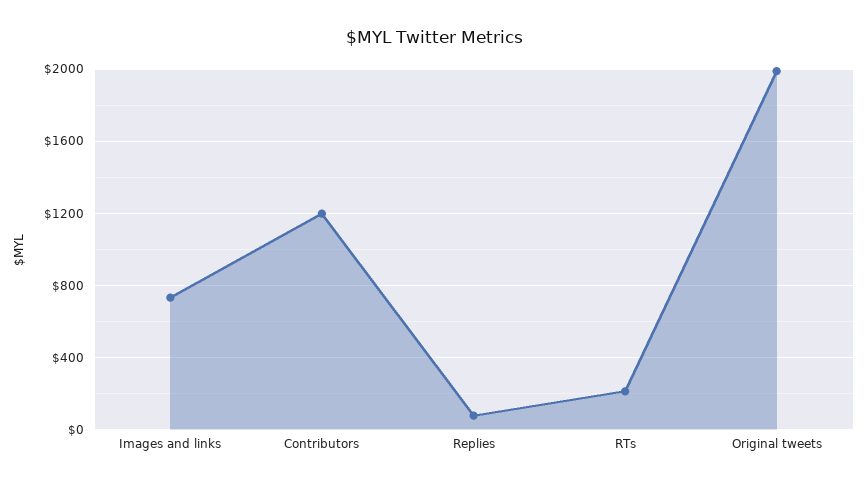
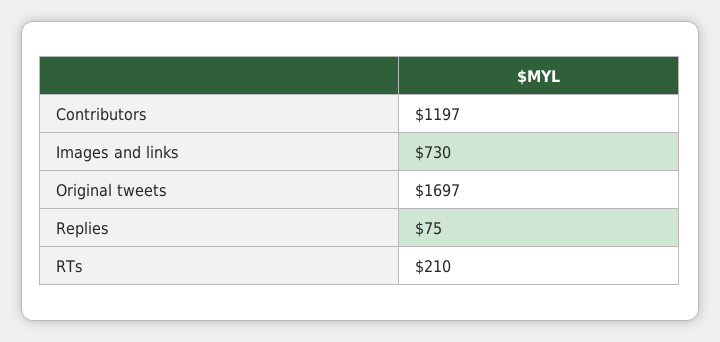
Original tweets: 2000 -> 1697

